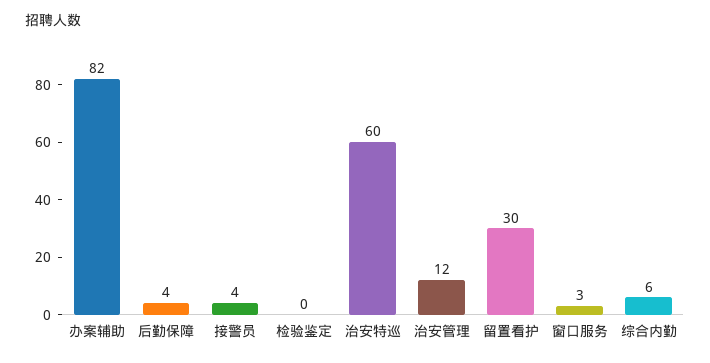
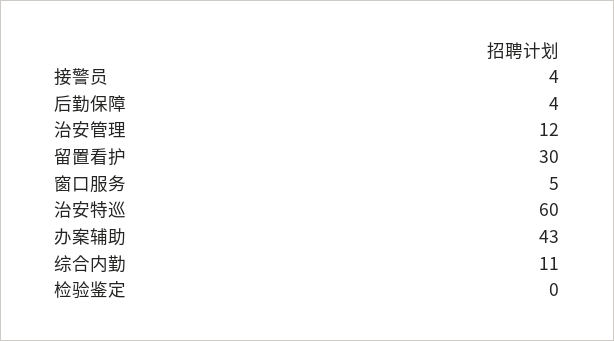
办案辅助: 82 -> 43
窗口服务: 3 -> 5
综合内勤: 6 -> 11

